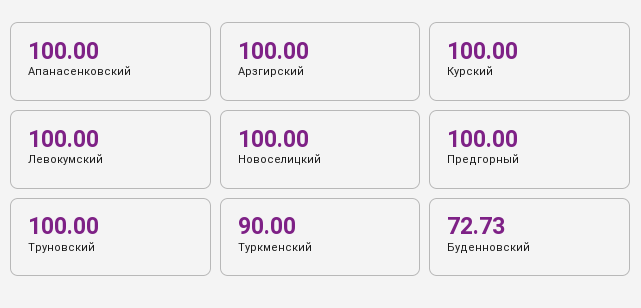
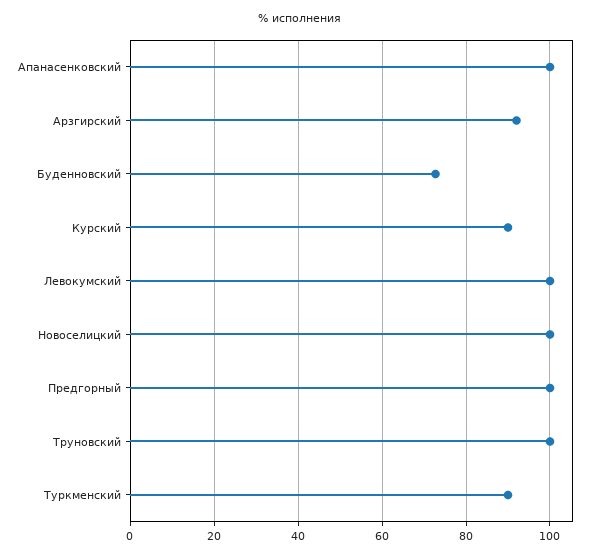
Арзгирский: 100 -> 92
Курский: 100 -> 90

